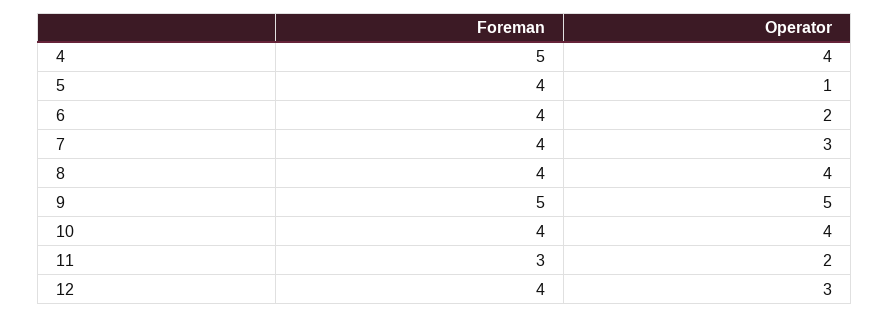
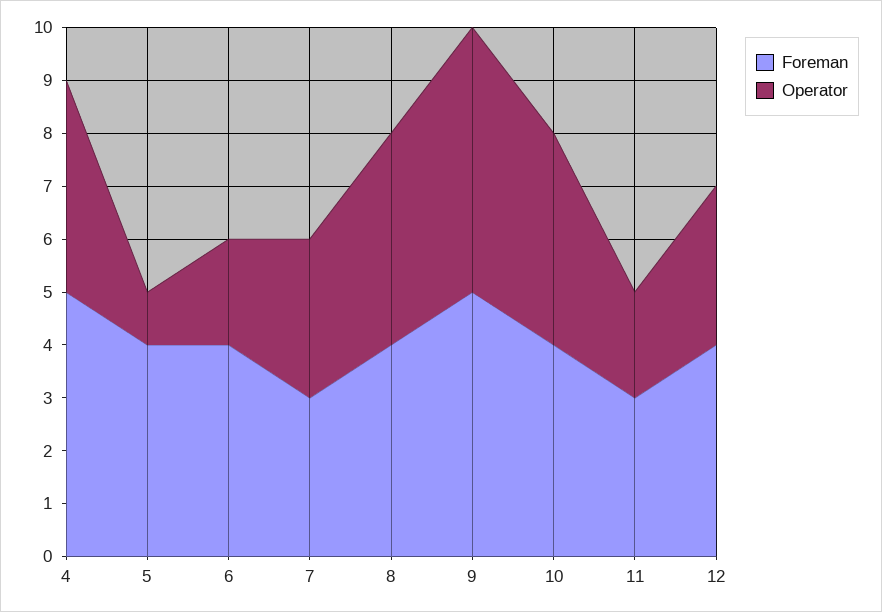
Foreman, 7: 4 -> 3

